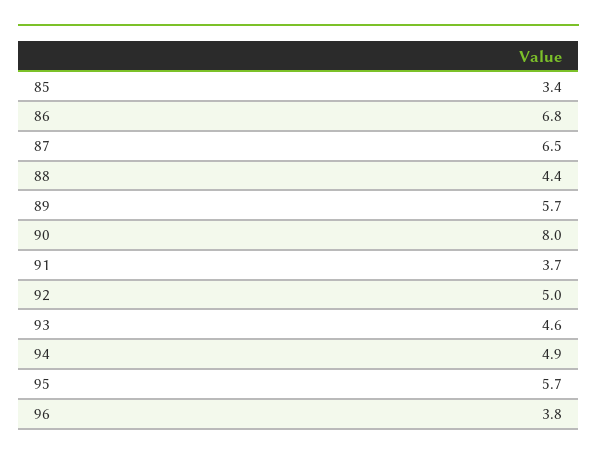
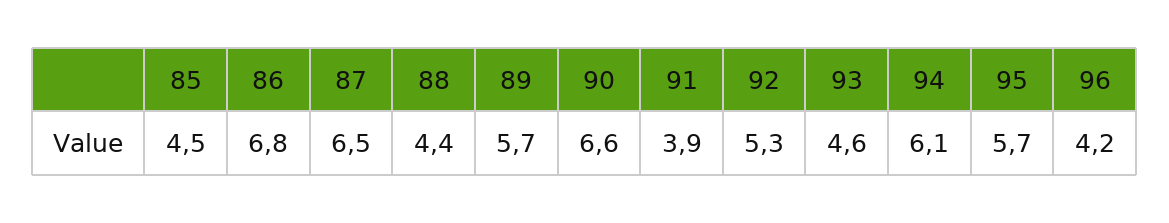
85: 3.4 -> 4.5
90: 8 -> 6.6
91: 3.7 -> 3.9
92: 5 -> 5.3
94: 4.9 -> 6.1
96: 3.8 -> 4.2

